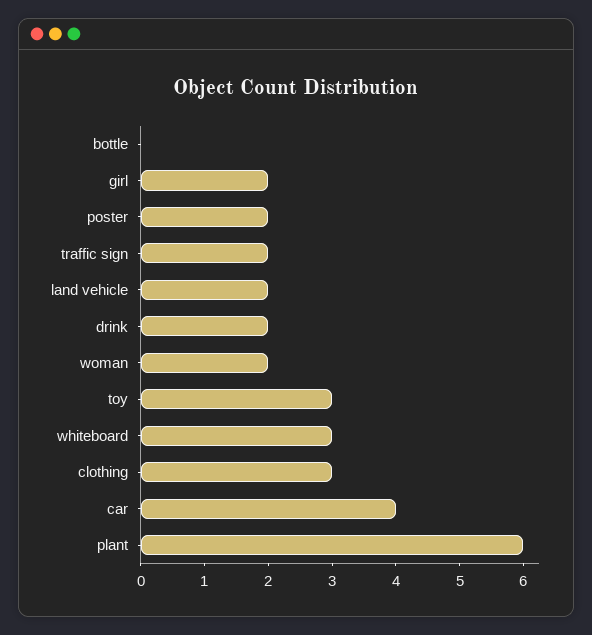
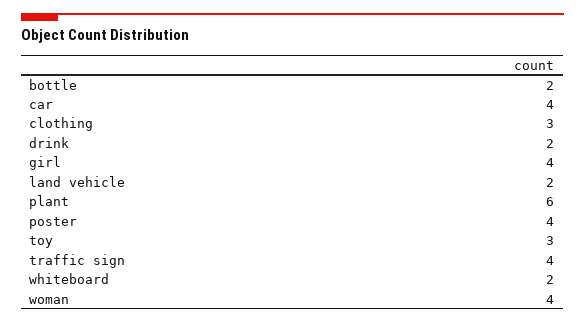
bottle: 0 -> 2
girl: 2 -> 4
poster: 2 -> 4
traffic sign: 2 -> 4
woman: 2 -> 4
whiteboard: 3 -> 2

